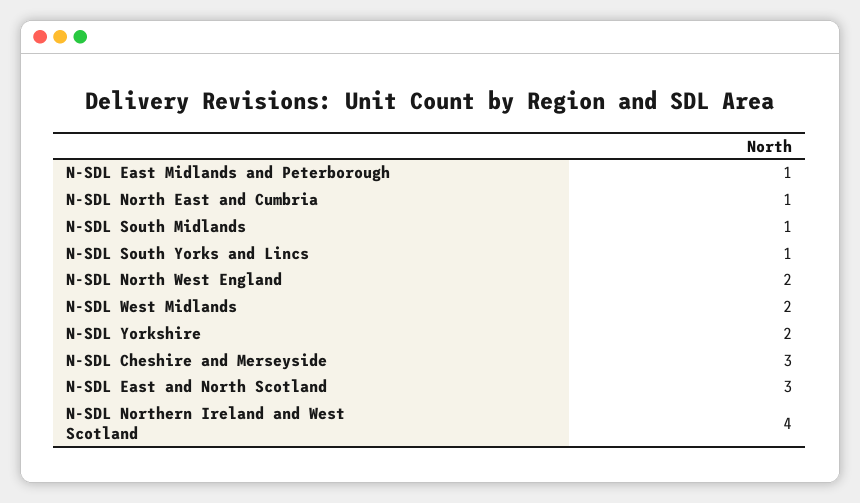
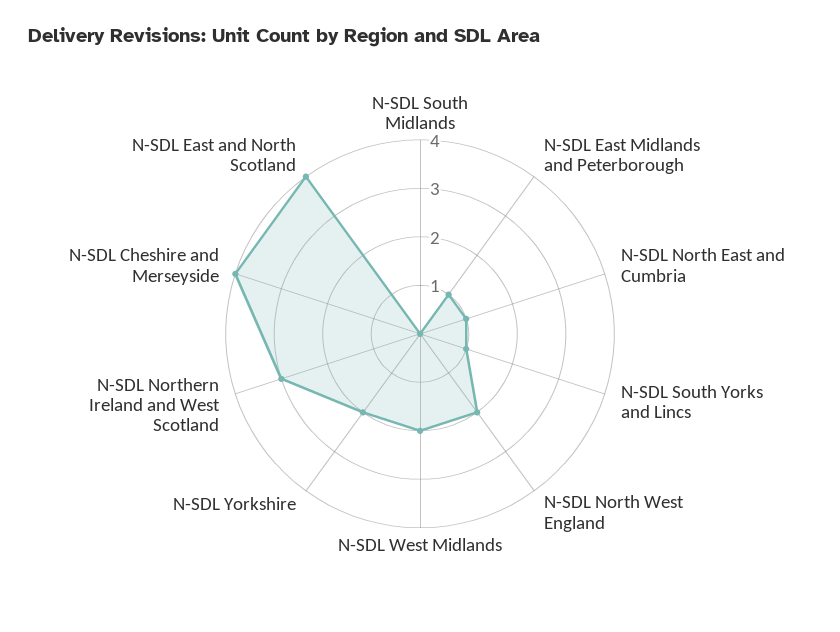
N-SDL South Midlands: 1 -> 0
N-SDL Cheshire and Merseyside: 3 -> 4
N-SDL East and North Scotland: 3 -> 4
N-SDL Northern Ireland and West Scotland: 4 -> 3

